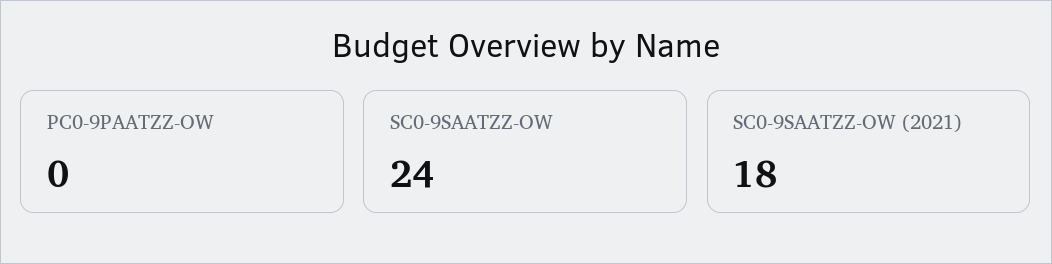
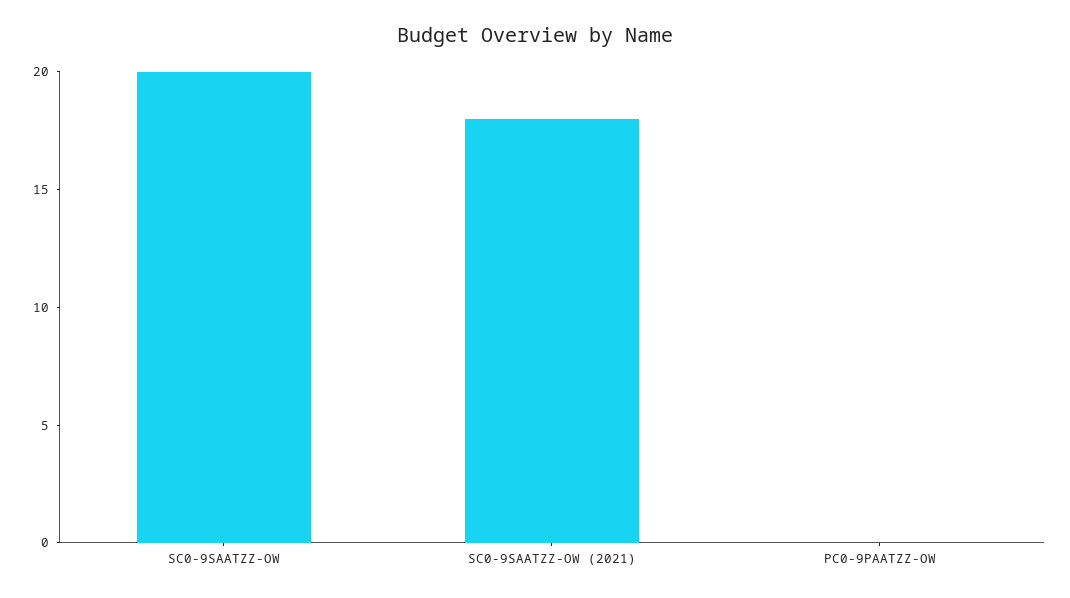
SC0-9SAATZZ-OW: 24 -> 20

